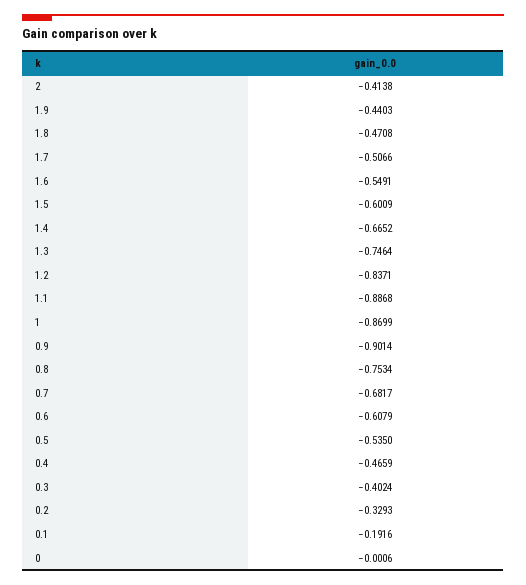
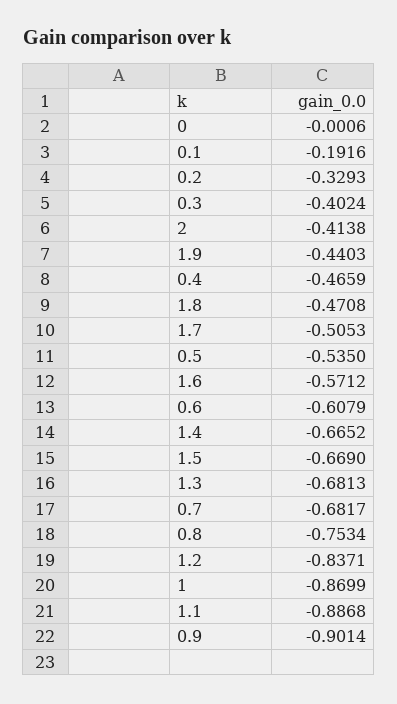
1.7: -0.5066 -> -0.5053
1.6: -0.5491 -> -0.5712
1.5: -0.6009 -> -0.669
1.3: -0.7464 -> -0.6813

